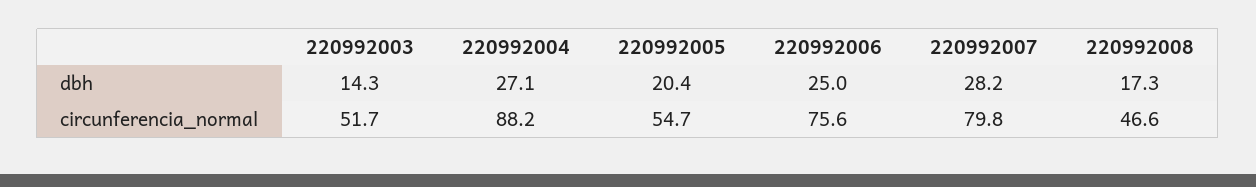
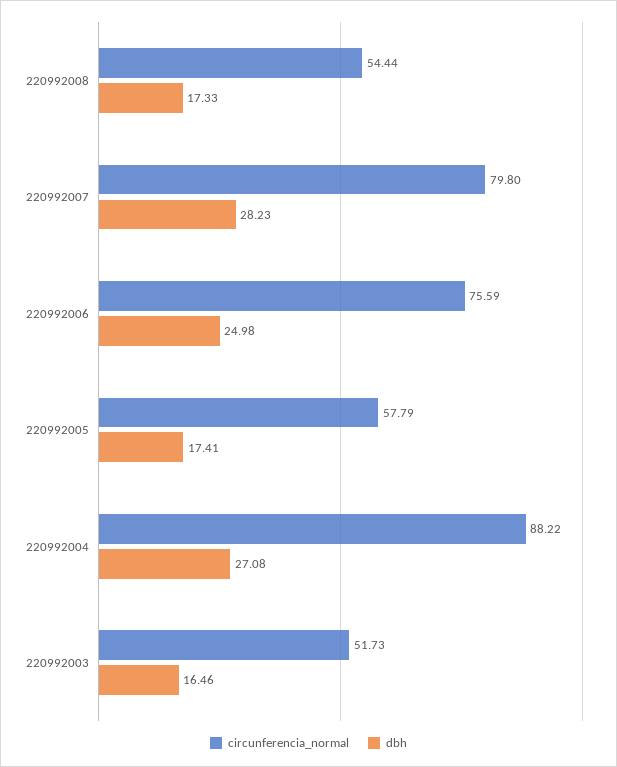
dbh, 220992003: 14.3 -> 16.46
dbh, 220992005: 20.4 -> 17.41
circunferencia_normal, 220992005: 54.7 -> 57.79
circunferencia_normal, 220992008: 46.6 -> 54.44

